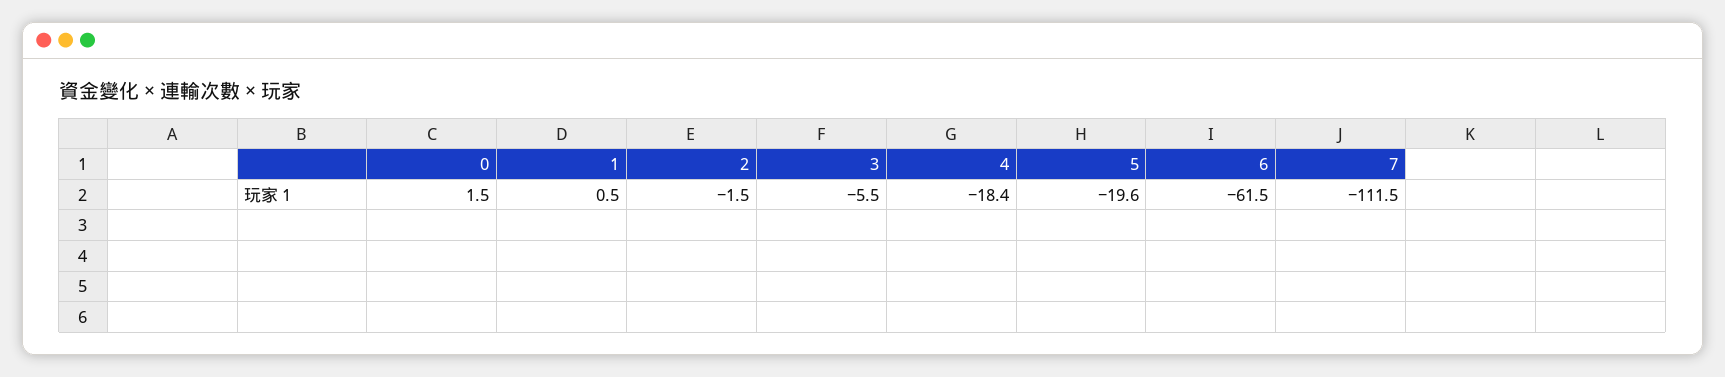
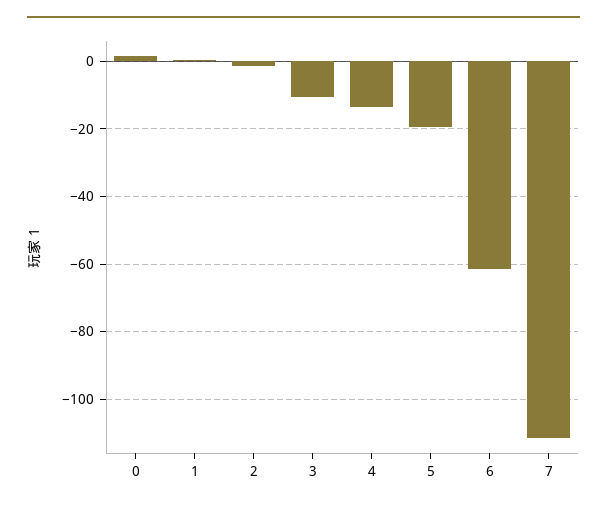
3: -5.5 -> -10
4: -18.4 -> -14

